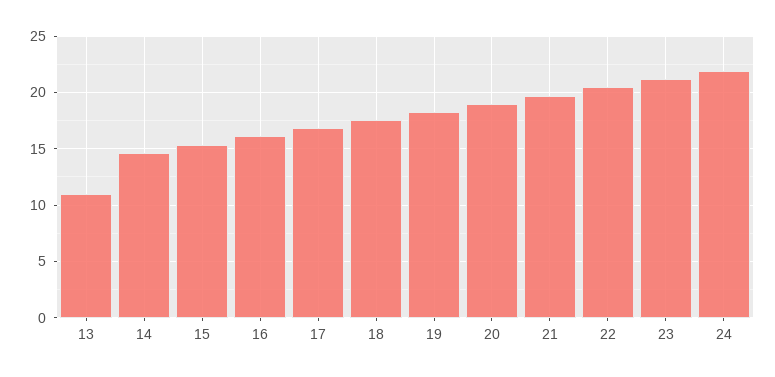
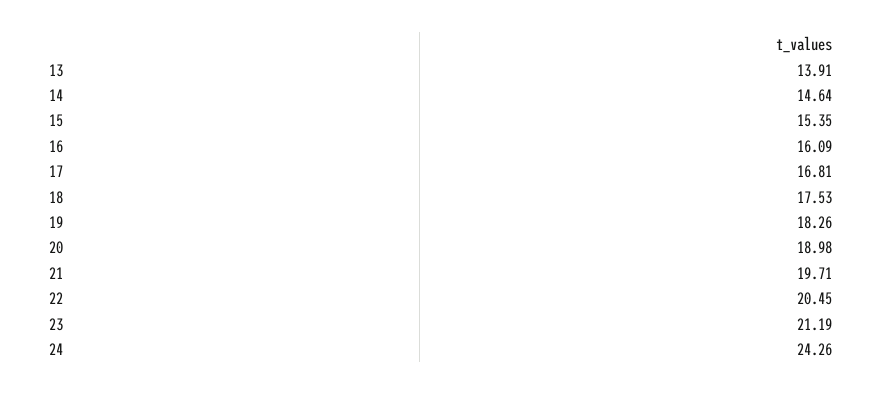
13: 11 -> 13.91
24: 22 -> 24.26

